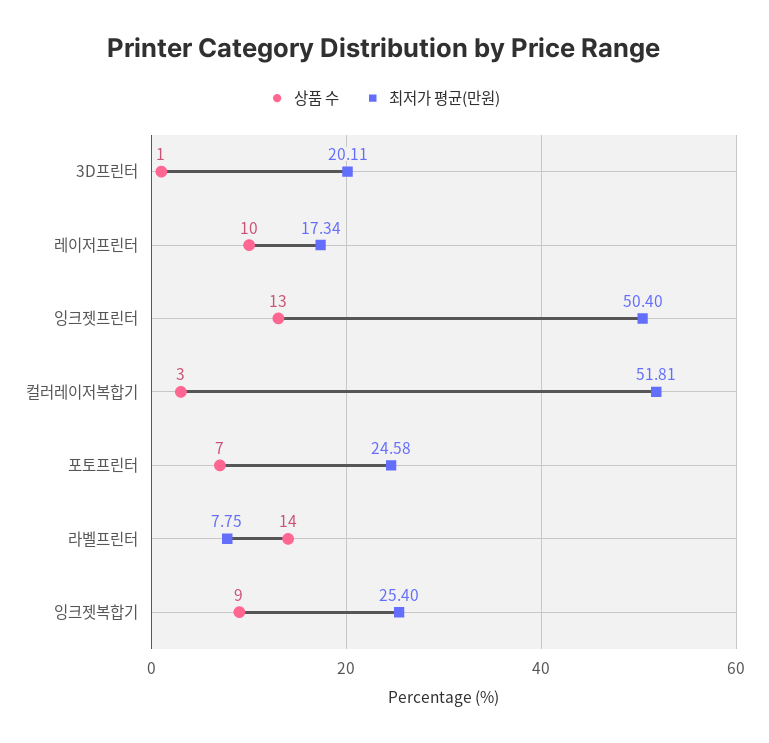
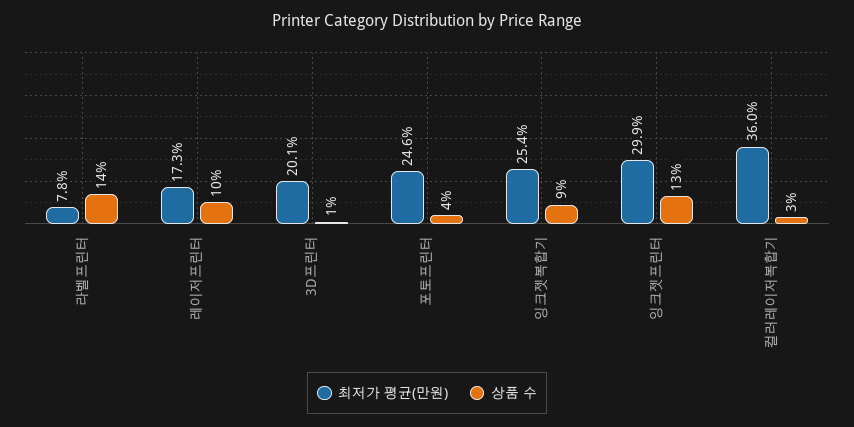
최저가 평균(만원), 잉크젯프린터: 50.4 -> 29.9
최저가 평균(만원), 컬러레이저복합기: 51.81 -> 36
상품 수, 포토프린터: 7 -> 4

